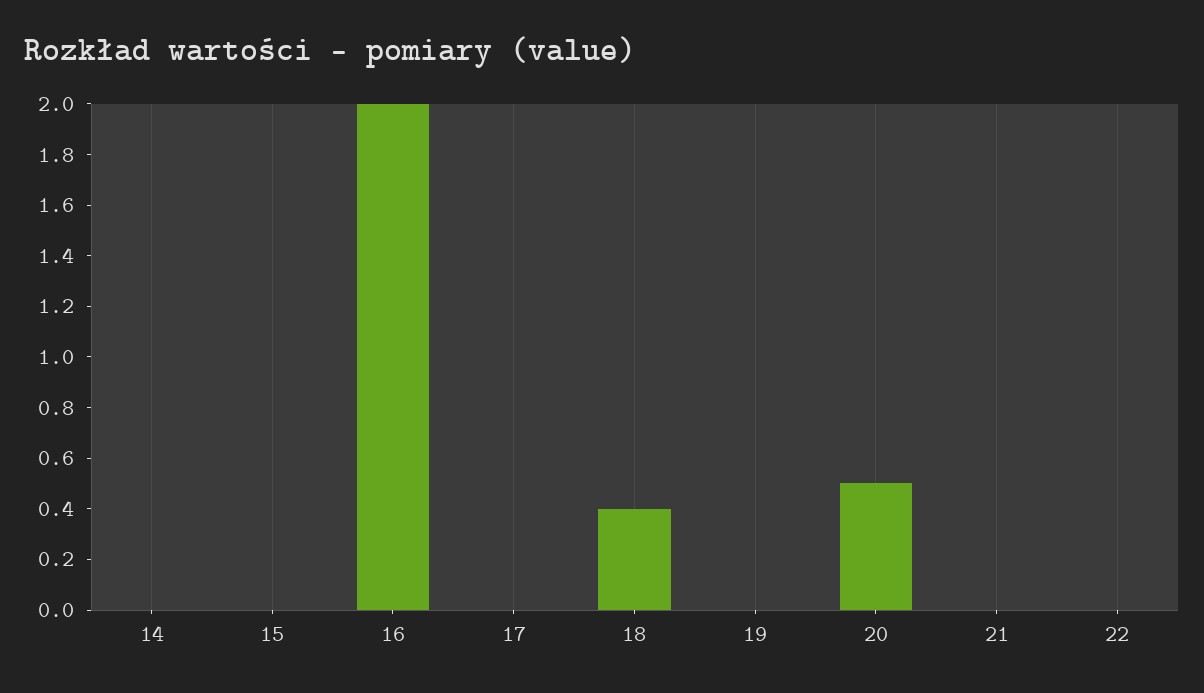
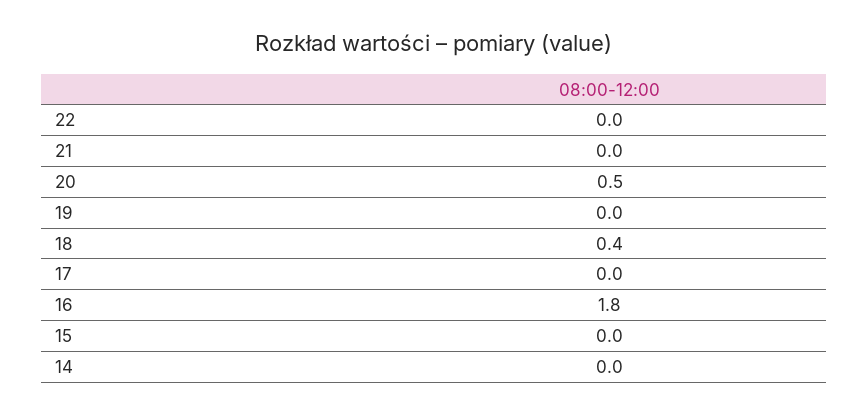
16: 2 -> 1.8

